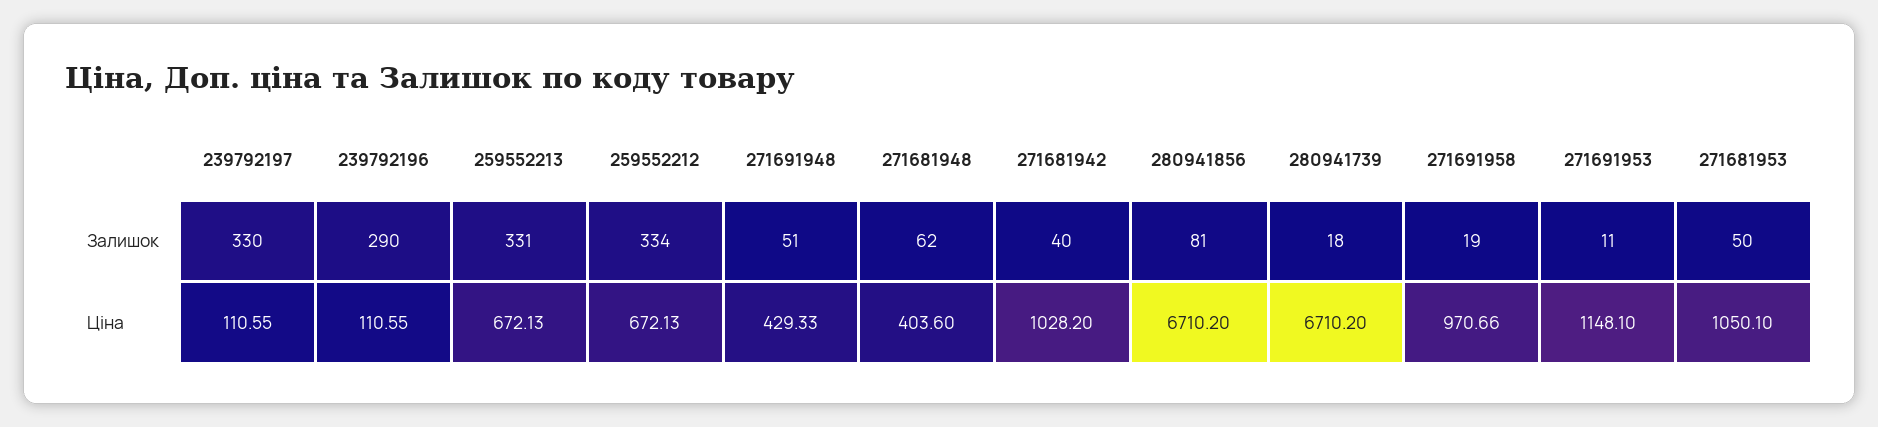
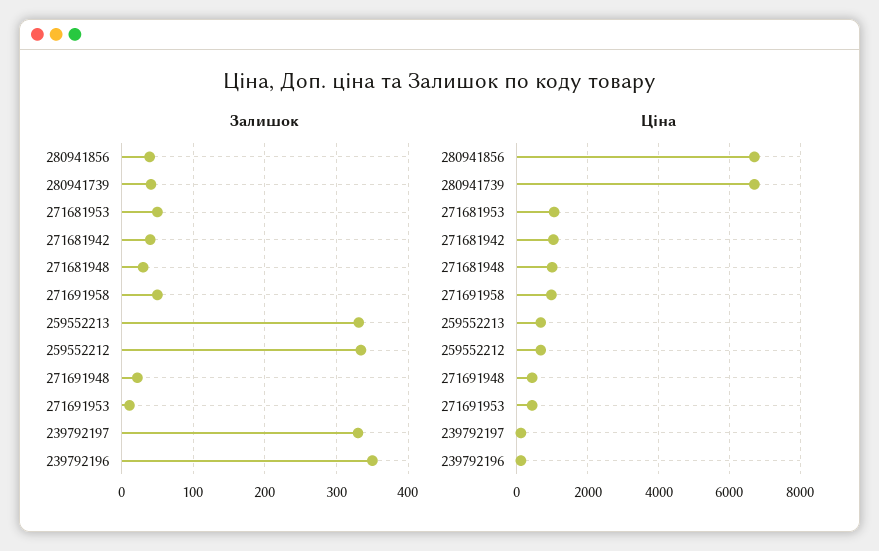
Залишок, 239792196: 290 -> 350
Залишок, 271691948: 51 -> 20
Залишок, 271681948: 62 -> 30
Залишок, 280941856: 81 -> 40
Залишок, 280941739: 18 -> 40
Залишок, 271691958: 19 -> 50
Ціна, 271681948: 403.6 -> 1000
Ціна, 271691953: 1148.1 -> 400

